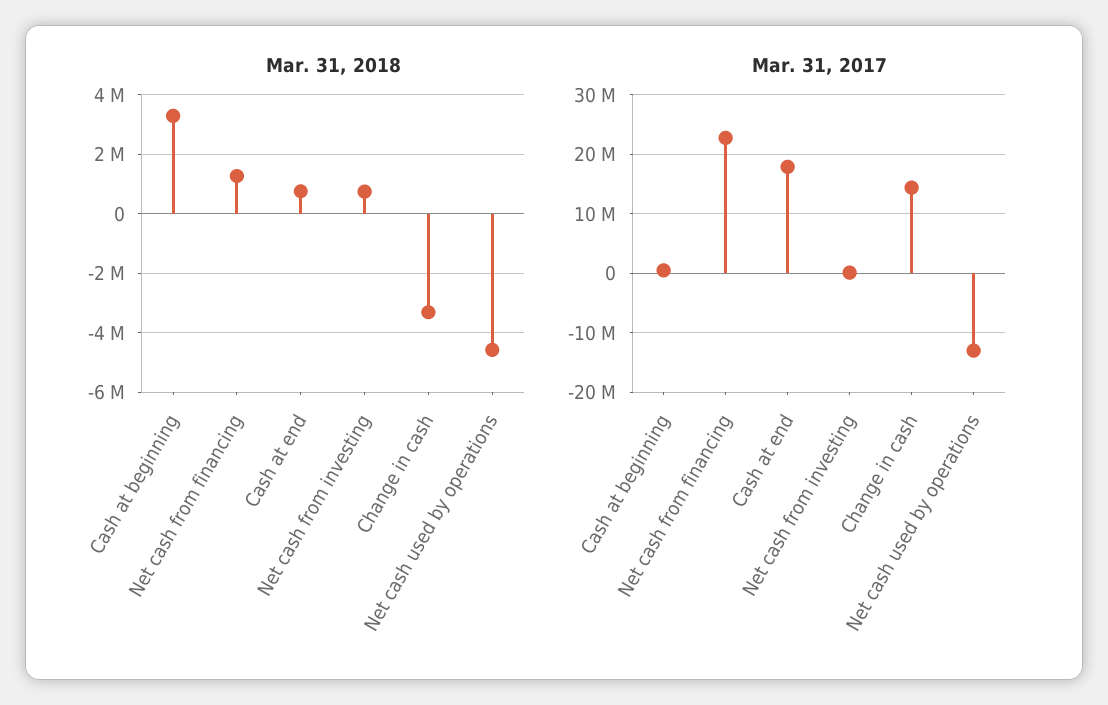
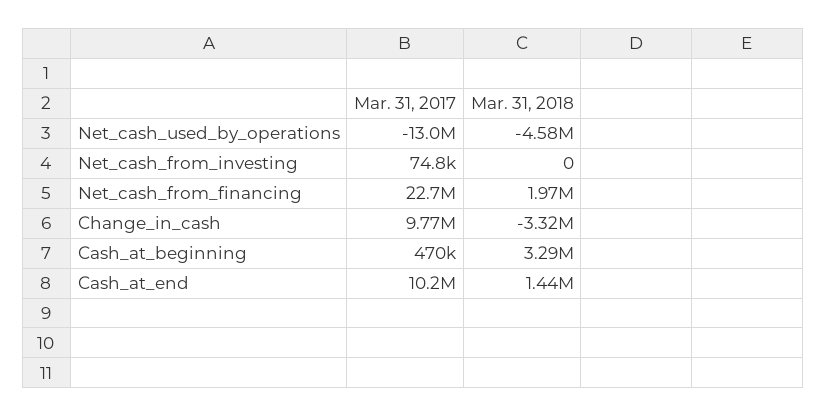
Mar. 31, 2018, Net cash from financing: 1250000 -> 1970000
Mar. 31, 2018, Cash at end: 750000 -> 1440000
Mar. 31, 2018, Net cash from investing: 750000 -> 0
Mar. 31, 2017, Cash at end: 18000000 -> 10200000
Mar. 31, 2017, Change in cash: 14000000 -> 9770000

